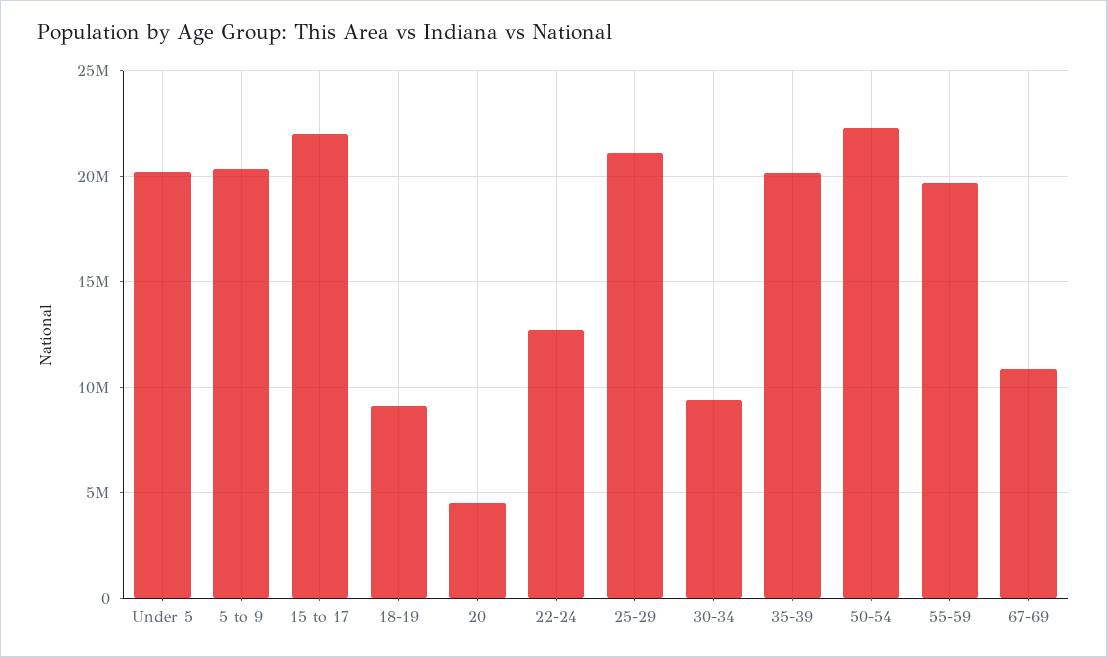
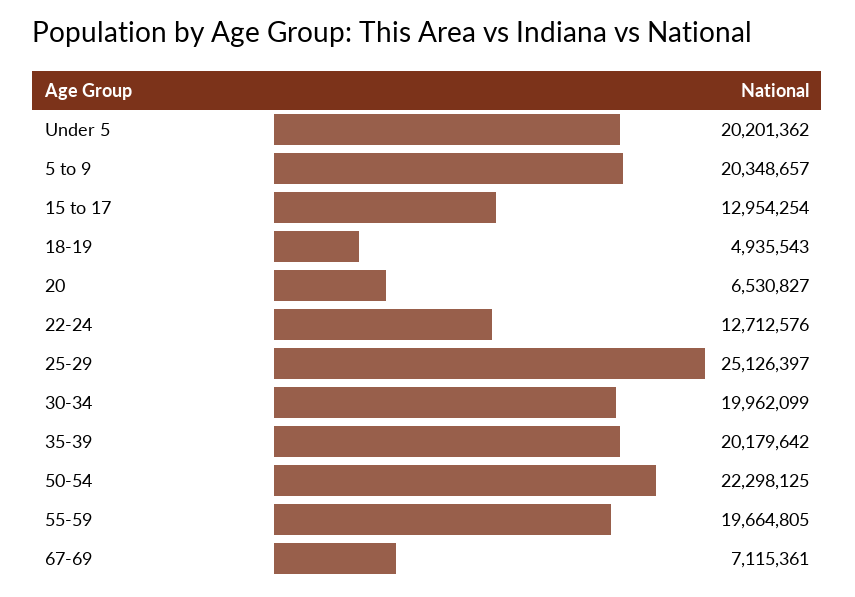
15 to 17: 22000000 -> 12954254
18-19: 9000000 -> 4935543
20: 4500000 -> 6530827
25-29: 21000000 -> 25126397
30-34: 9500000 -> 19962099
67-69: 11000000 -> 7115361

